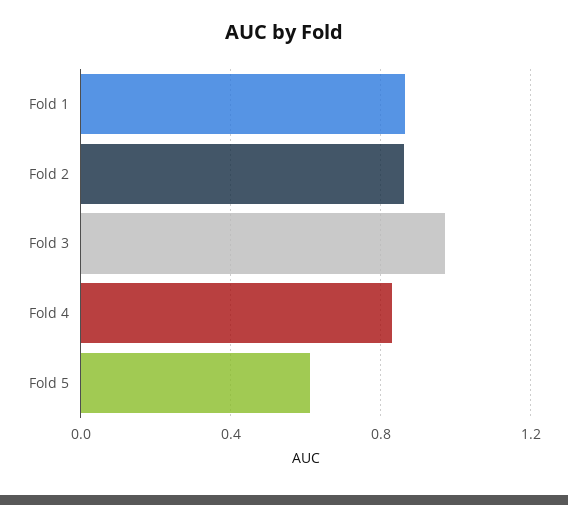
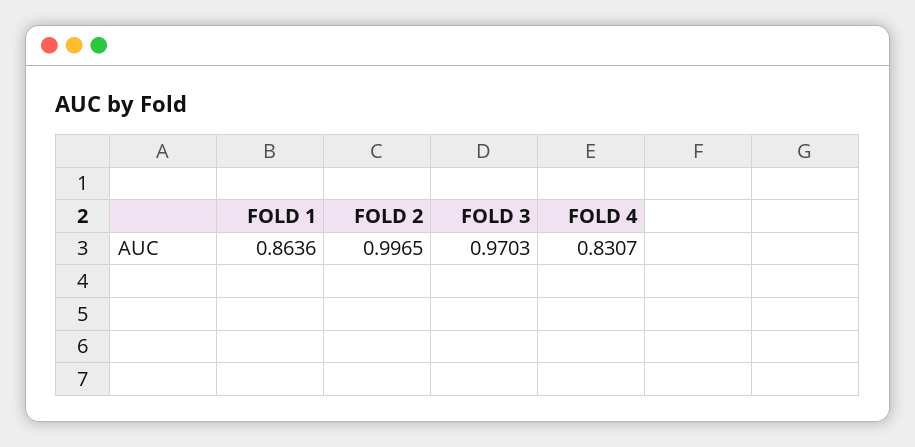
Fold 2: 0.85 -> 0.9965
Fold 5: 0.6 -> none

